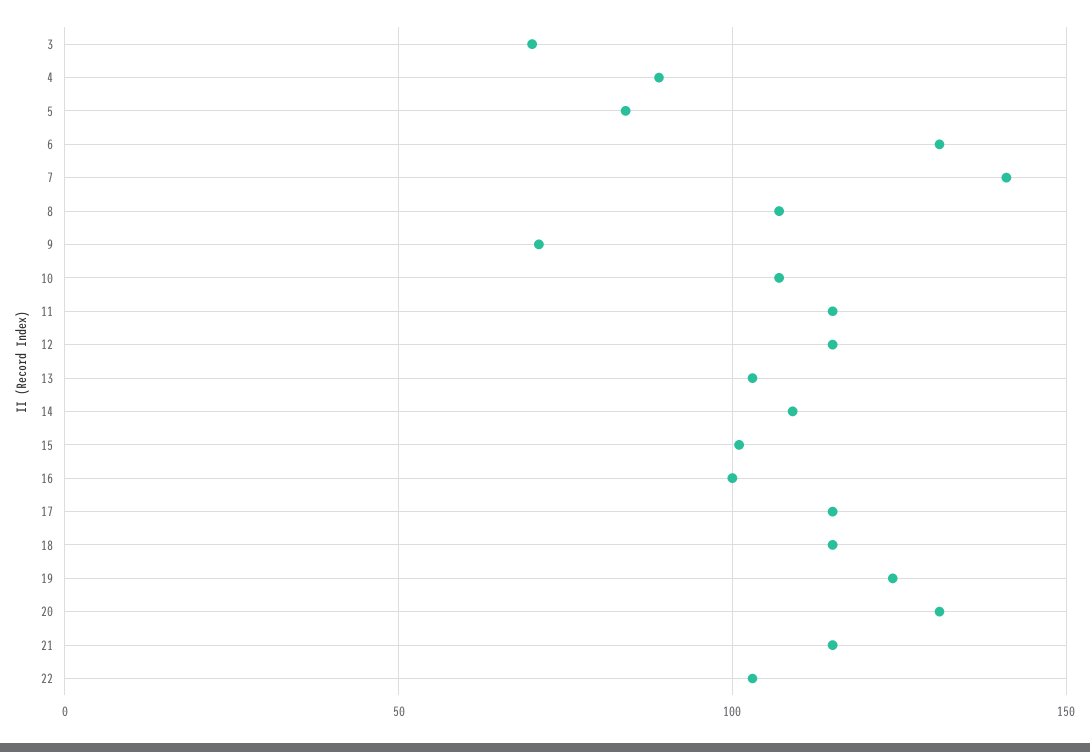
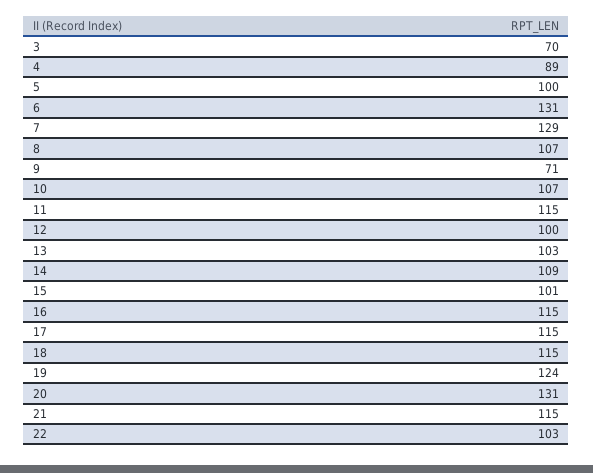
5: 85 -> 100
7: 140 -> 129
12: 115 -> 100
16: 100 -> 115

